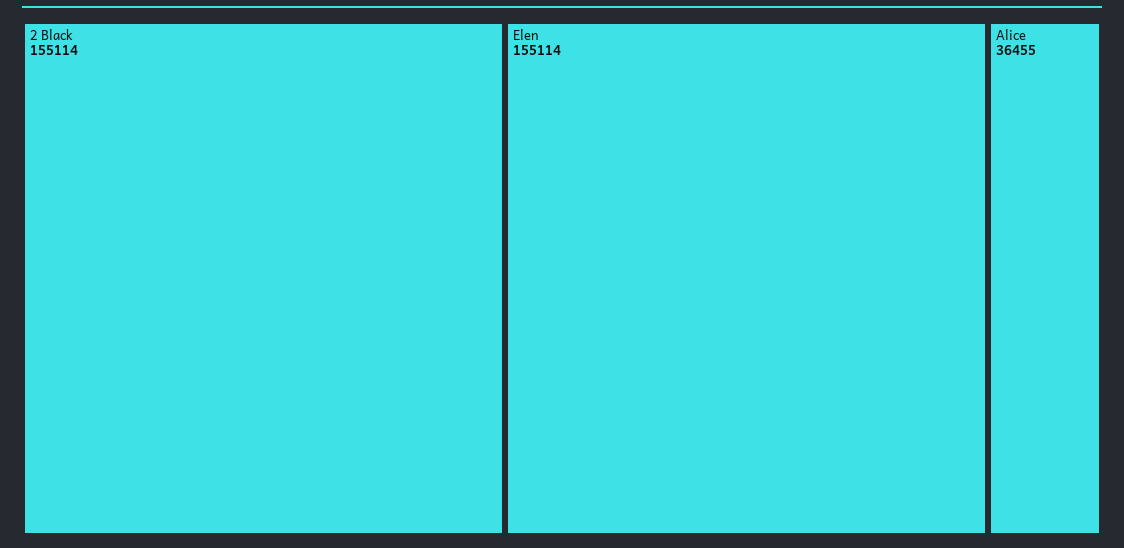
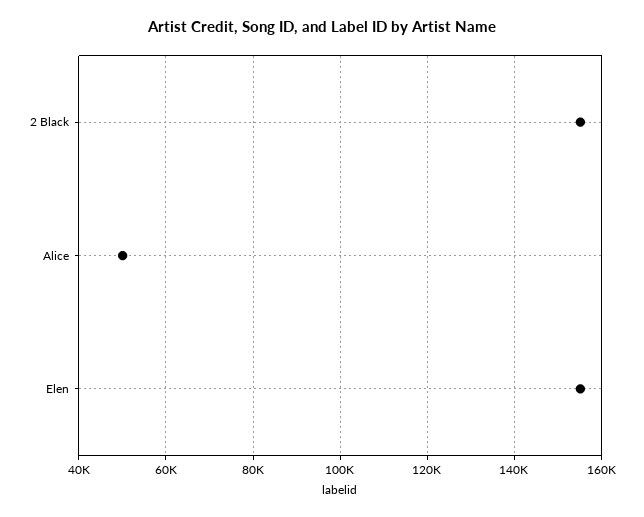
Alice: 36455 -> 50000

